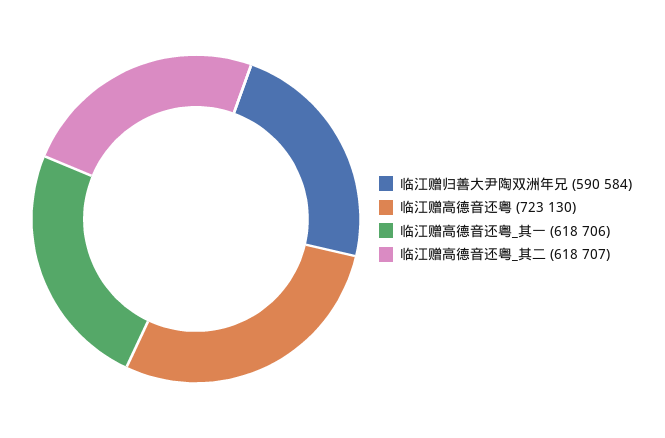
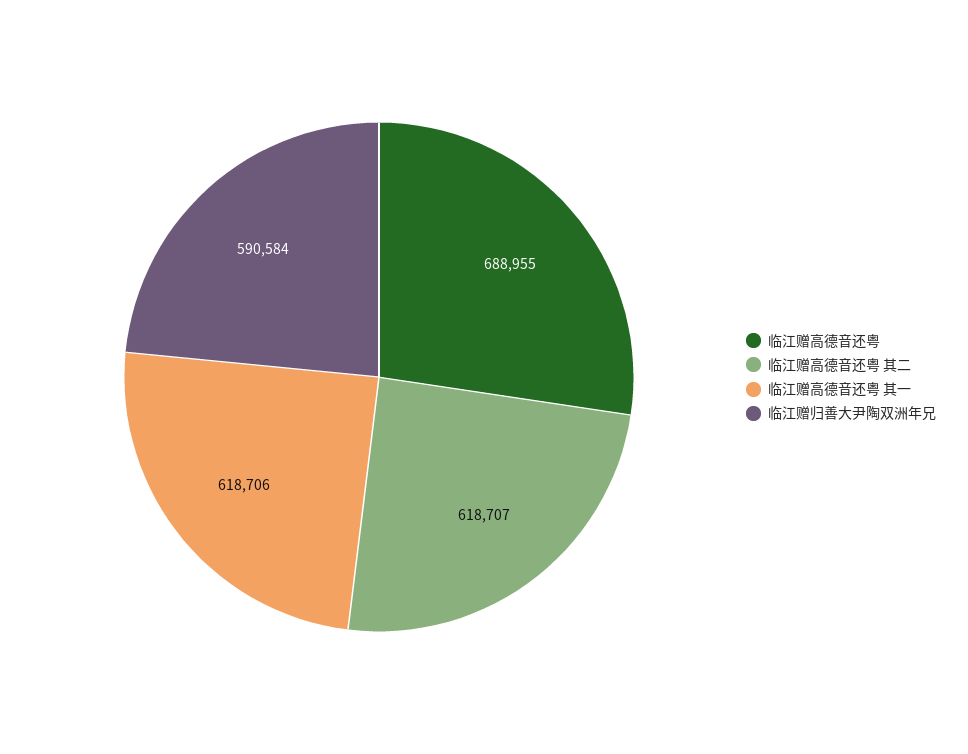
临江赠高德音还粤: 723130 -> 688955

